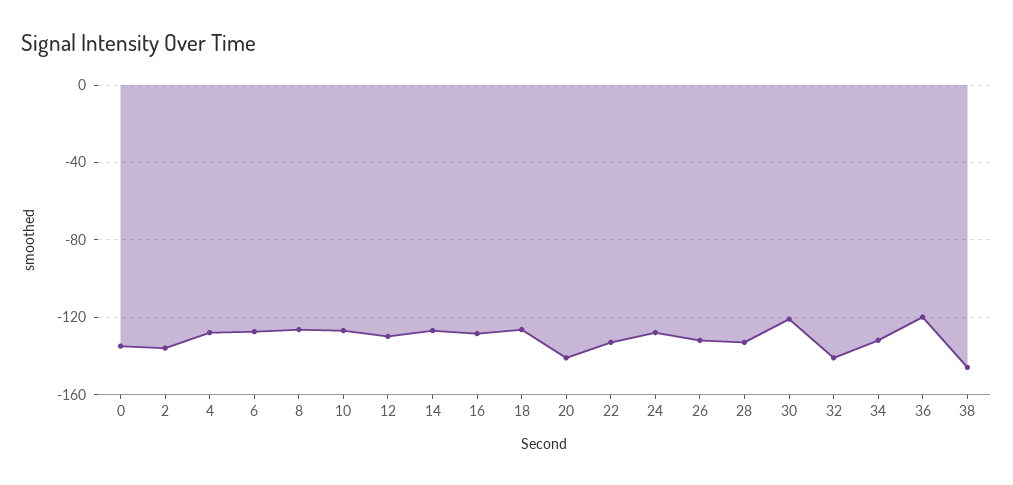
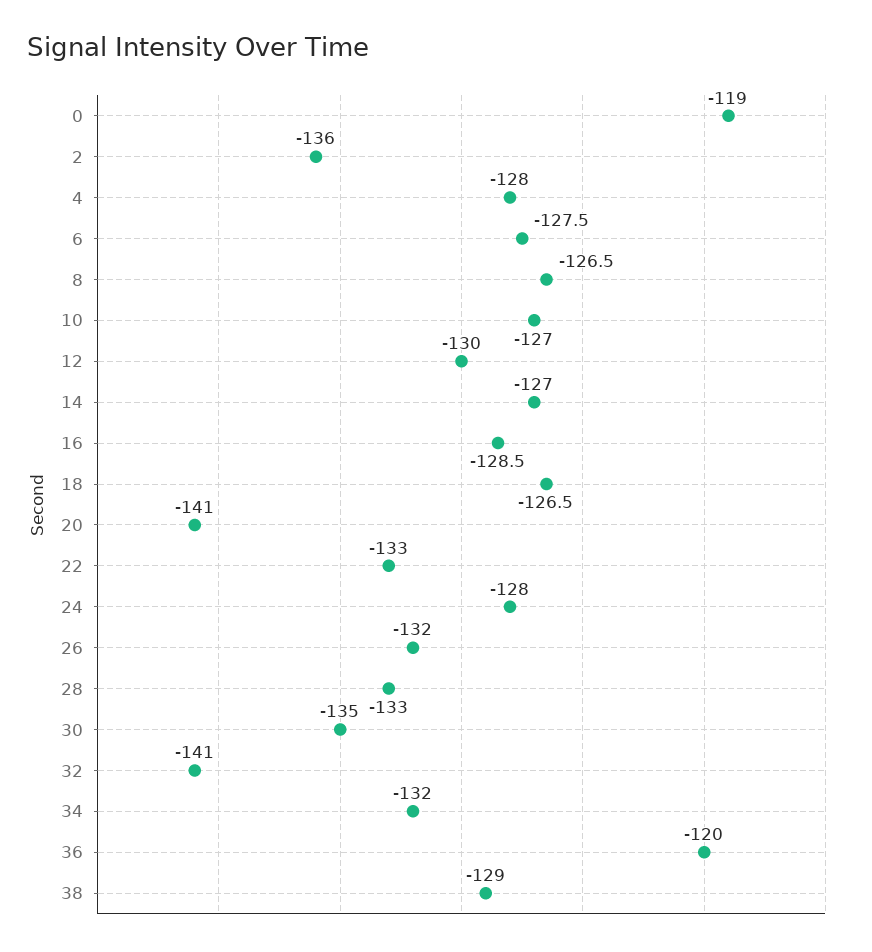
0: -135 -> -119
30: -120 -> -135
38: -145 -> -129

